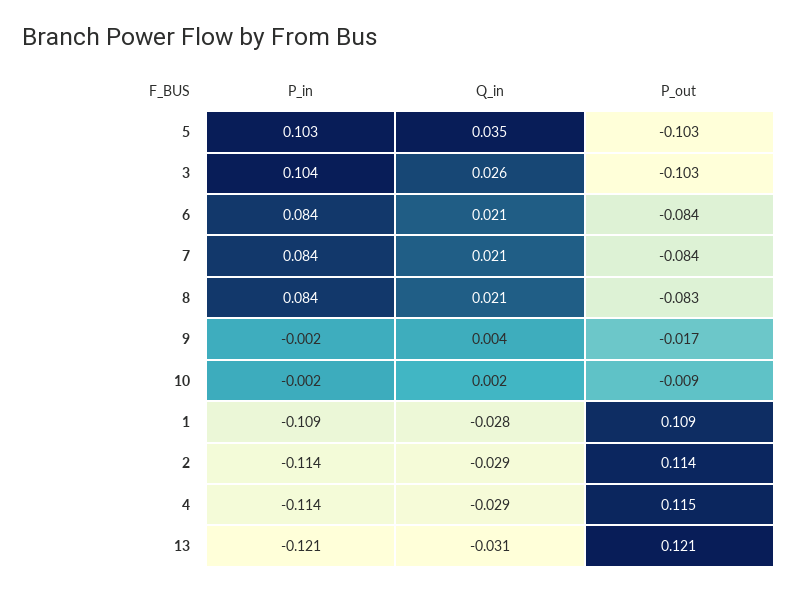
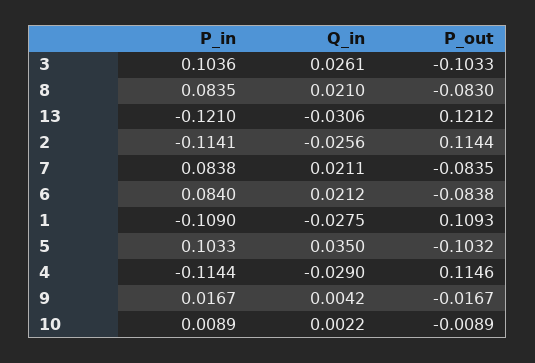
P_in, 9: -0.002 -> 0.0167
P_in, 10: -0.002 -> 0.0089
Q_in, 2: -0.029 -> -0.0256

